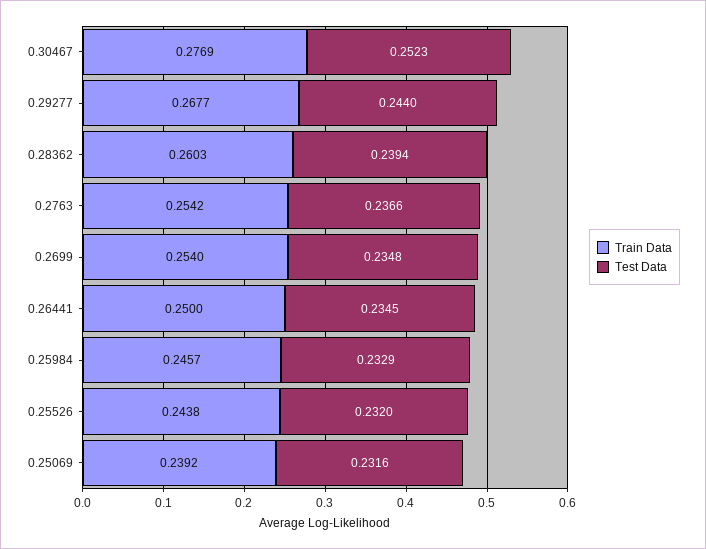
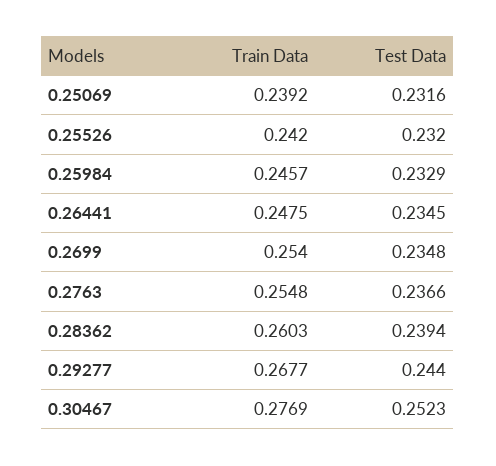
Train Data, 0.2763: 0.2542 -> 0.2548
Train Data, 0.26441: 0.25 -> 0.2475
Train Data, 0.25526: 0.2438 -> 0.242

